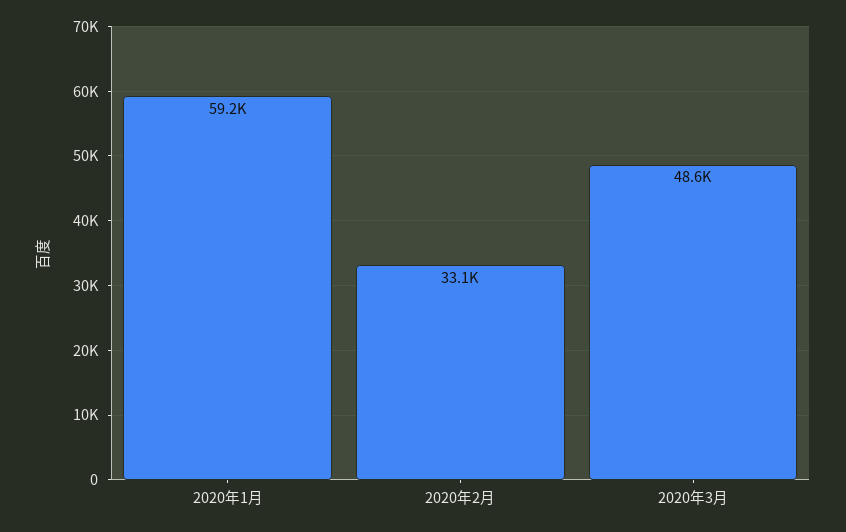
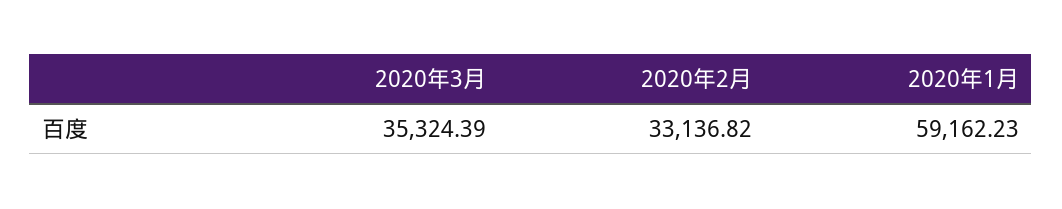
2020年3月: 48600 -> 35324.39

